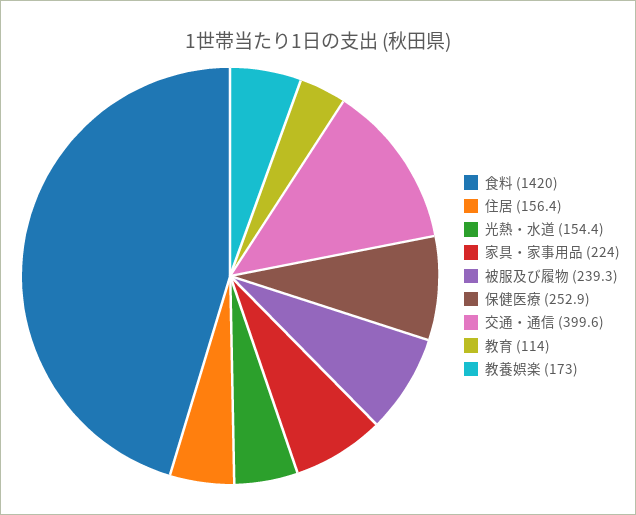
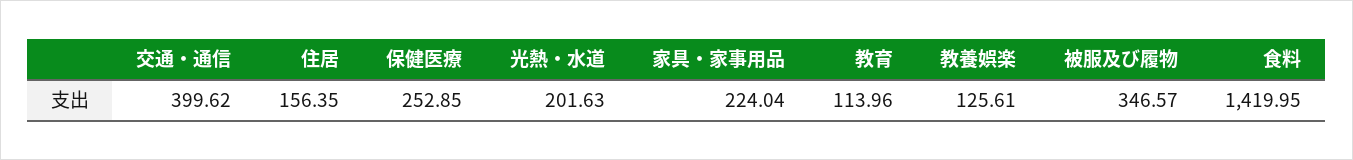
光熱・水道: 154.4 -> 201.63
被服及び履物: 239.3 -> 346.57
教養娯楽: 173 -> 125.61

